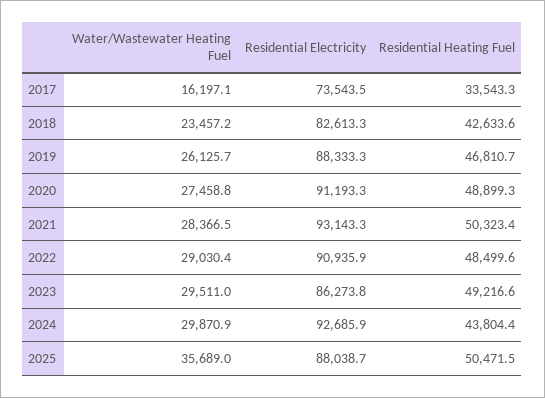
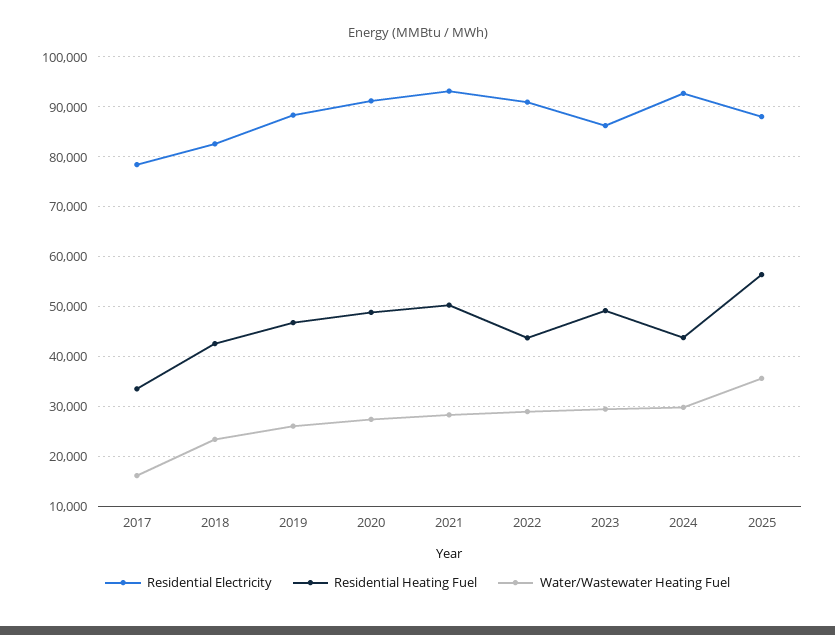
Residential Electricity, 2017: 73543.5 -> 78000
Residential Heating Fuel, 2022: 48499.6 -> 44000
Residential Heating Fuel, 2025: 50471.5 -> 56000

